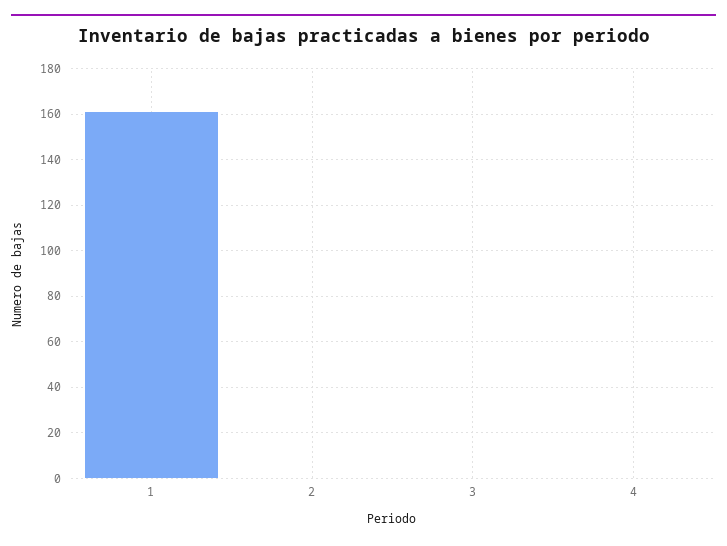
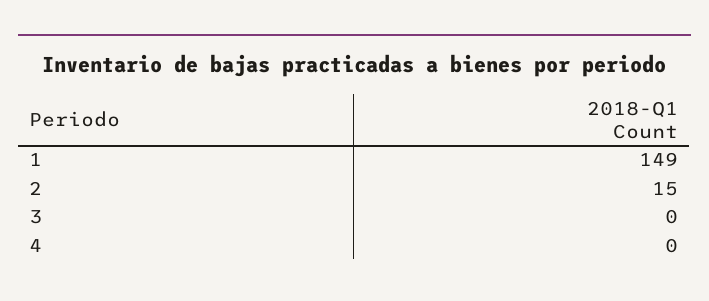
1: 160 -> 149
2: 0 -> 15

